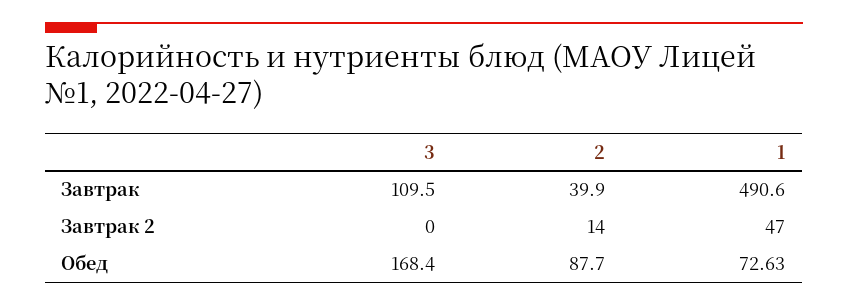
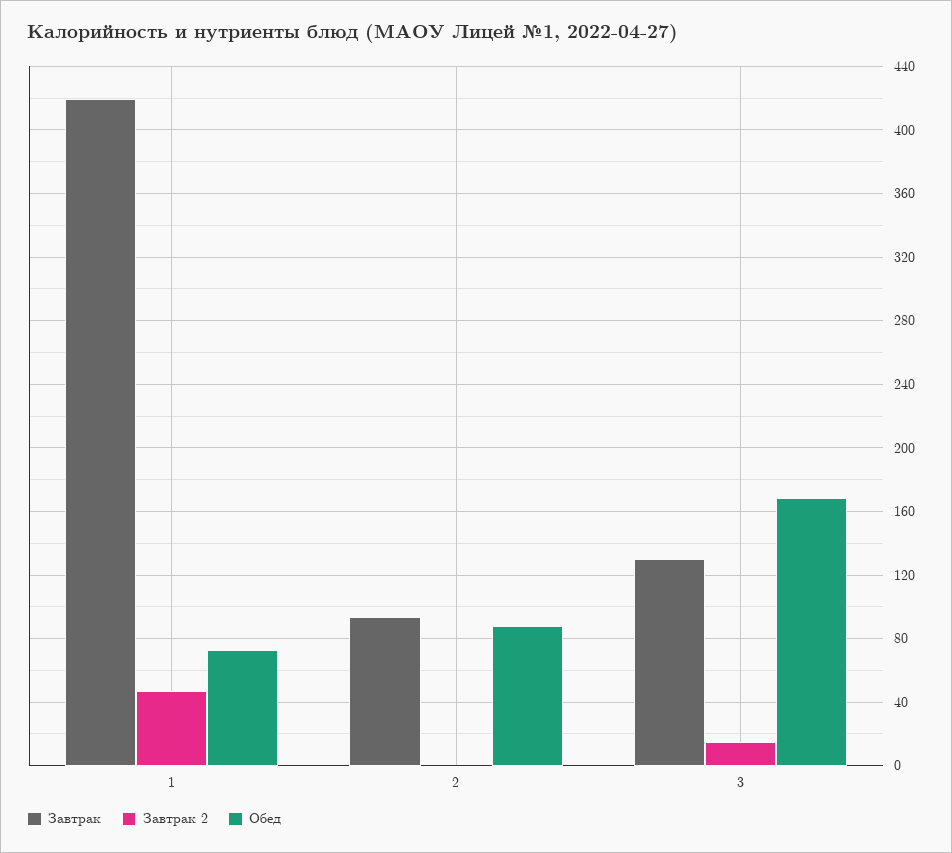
Завтрак, 3: 109.5 -> 130
Завтрак, 2: 39.9 -> 95
Завтрак, 1: 490.6 -> 420
Завтрак 2, 3: 0 -> 15
Завтрак 2, 2: 14 -> 0

